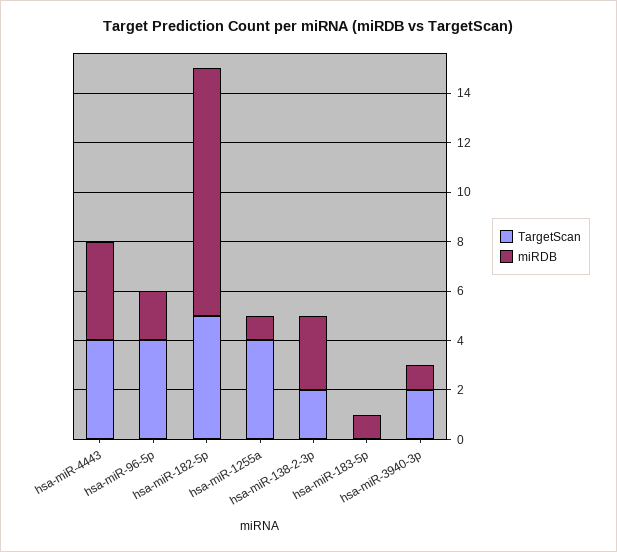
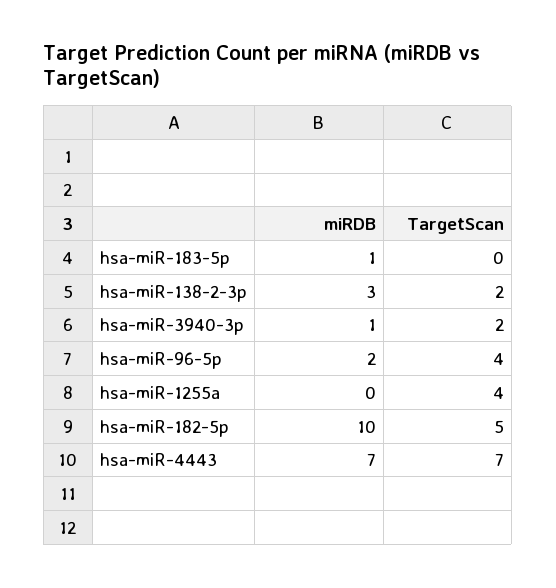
TargetScan, hsa-miR-4443: 4 -> 7
miRDB, hsa-miR-4443: 4 -> 7
miRDB, hsa-miR-1255a: 1 -> 0

